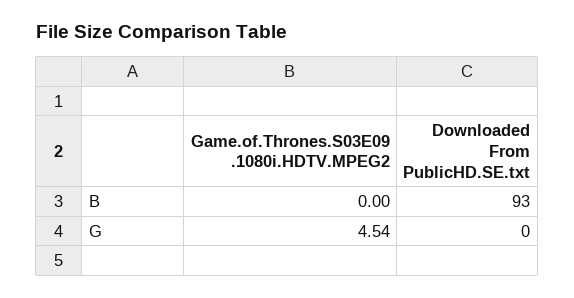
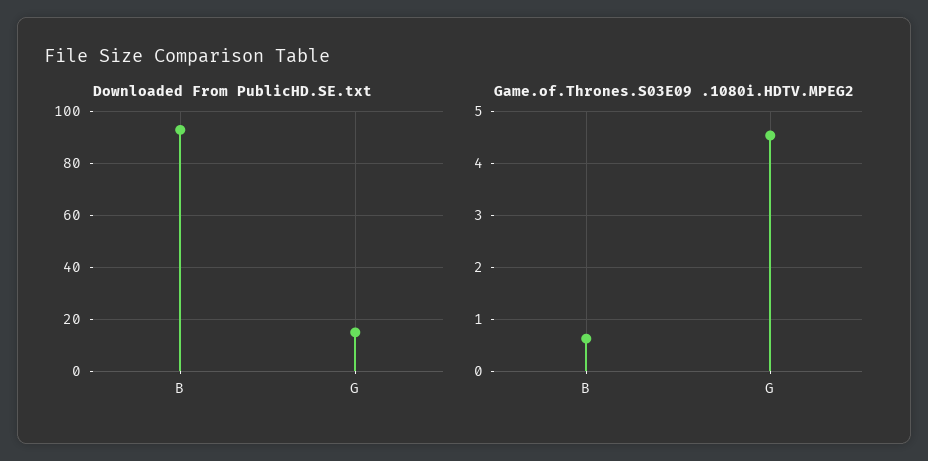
Game.of.Thrones.S03E09 .1080i.HDTV.MPEG2, B: 0 -> 0.6
Downloaded From PublicHD.SE.txt, G: 0 -> 15

